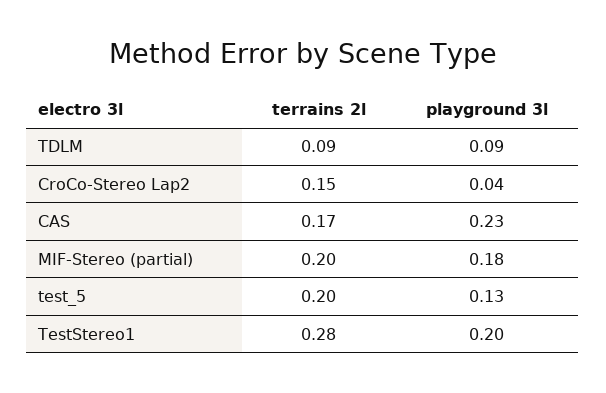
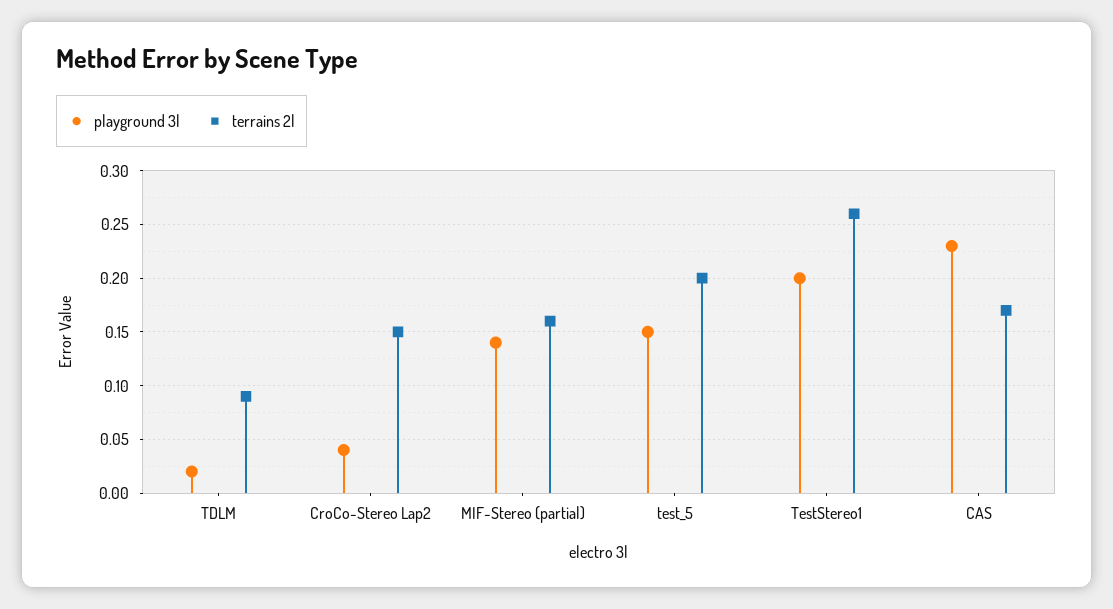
playground 3l, TDLM: 0.09 -> 0.02
terrains 2l, MIF-Stereo (partial): 0.2 -> 0.16
playground 3l, MIF-Stereo (partial): 0.18 -> 0.14
playground 3l, test_5: 0.13 -> 0.15
terrains 2l, TestStereo1: 0.28 -> 0.26

